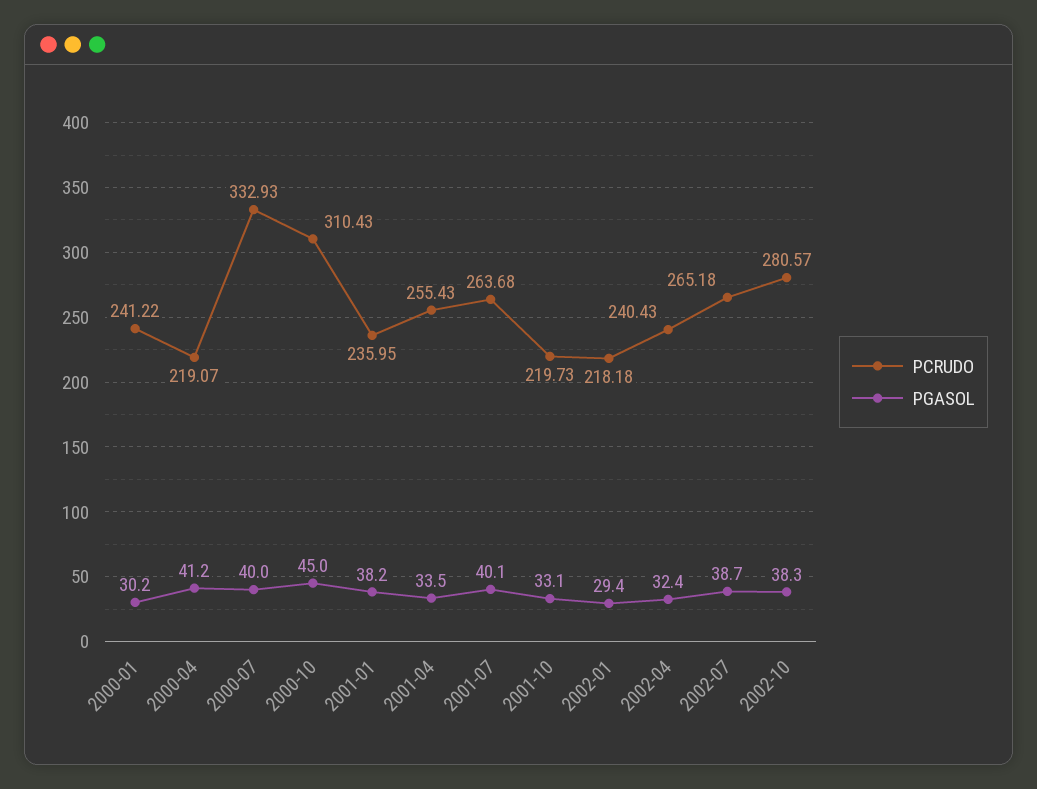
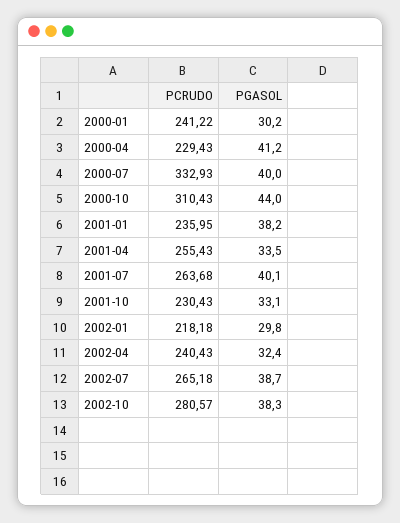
PCRUDO, 2000-04: 219.07 -> 229.43
PGASOL, 2000-10: 45 -> 44
PCRUDO, 2001-10: 219.73 -> 230.43
PGASOL, 2002-01: 29.4 -> 29.8

